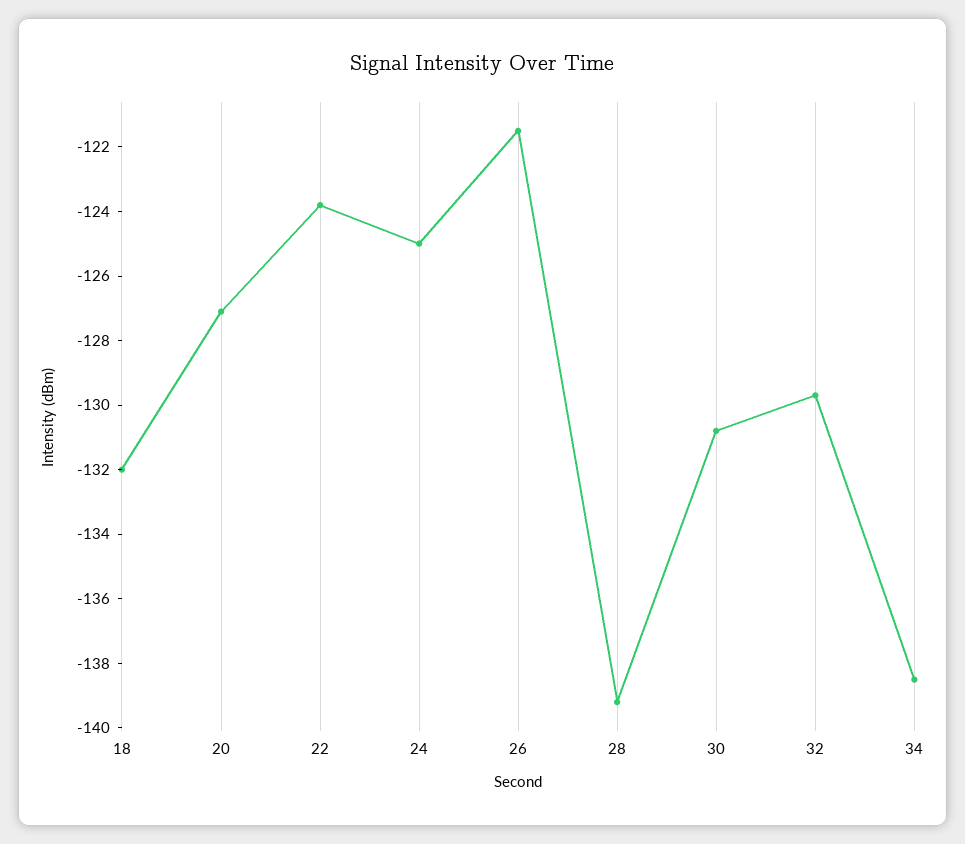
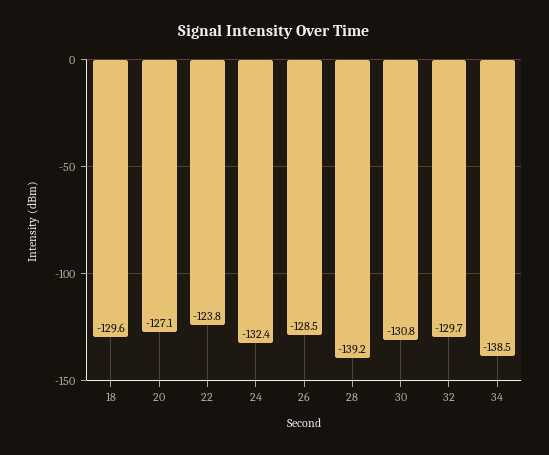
18: -132 -> -129.6
24: -125 -> -132.4
26: -121.5 -> -128.5

